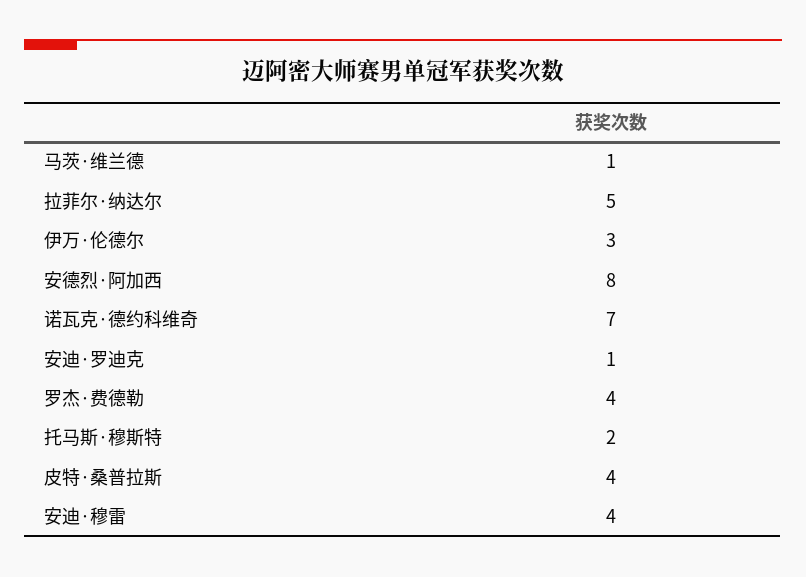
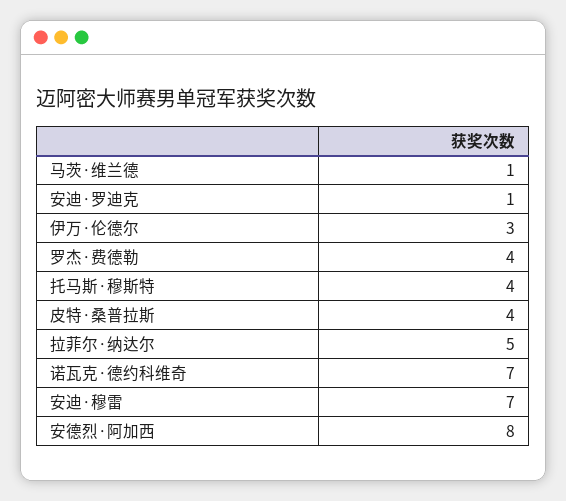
托马斯·穆斯特: 2 -> 4
安迪·穆雷: 4 -> 7

